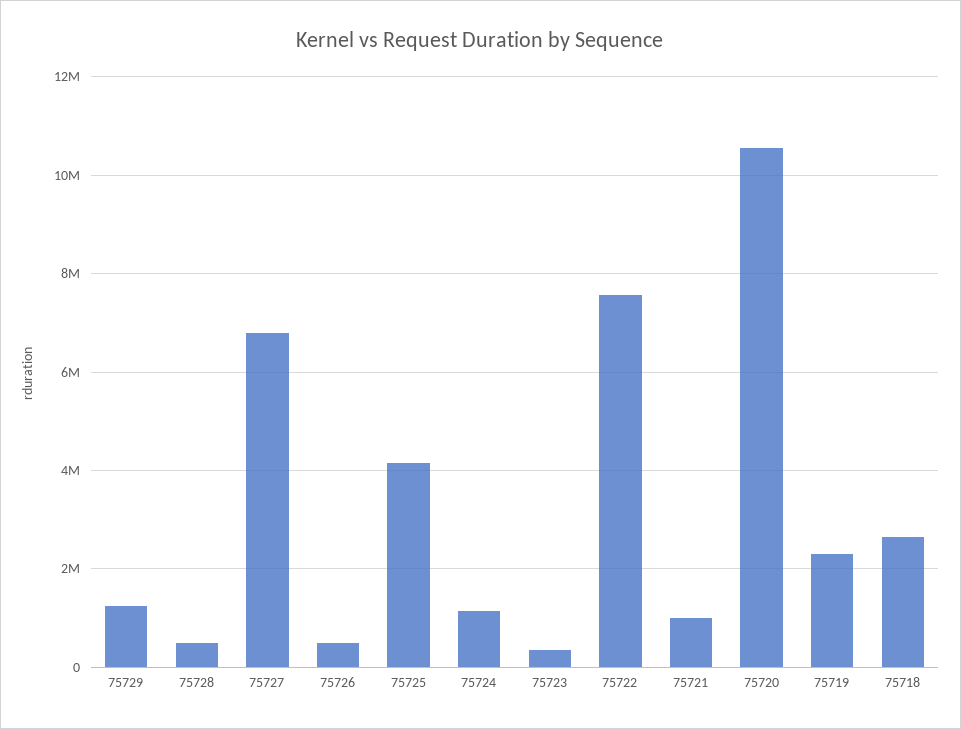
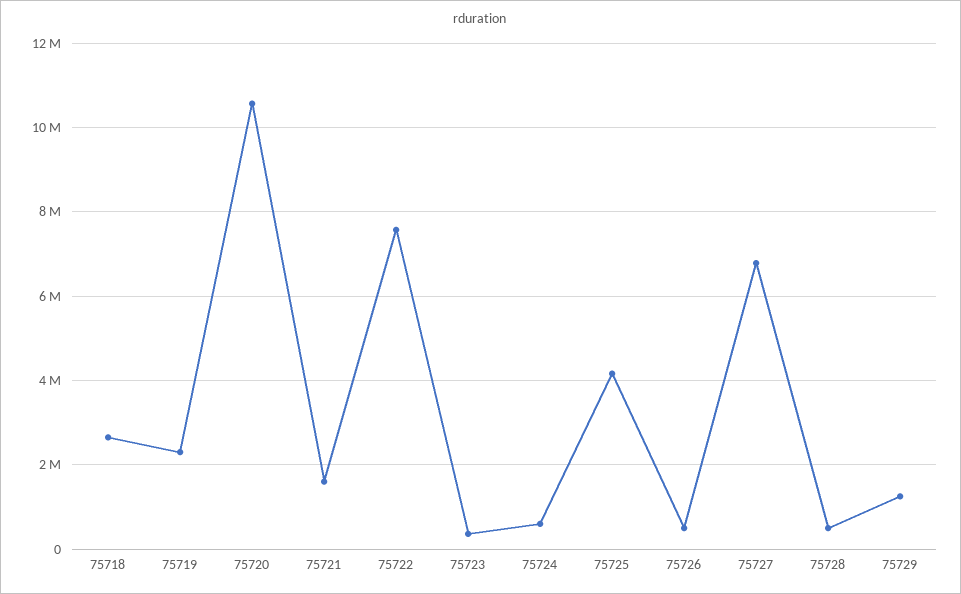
75724: 1200000 -> 600000
75721: 1000000 -> 1600000

